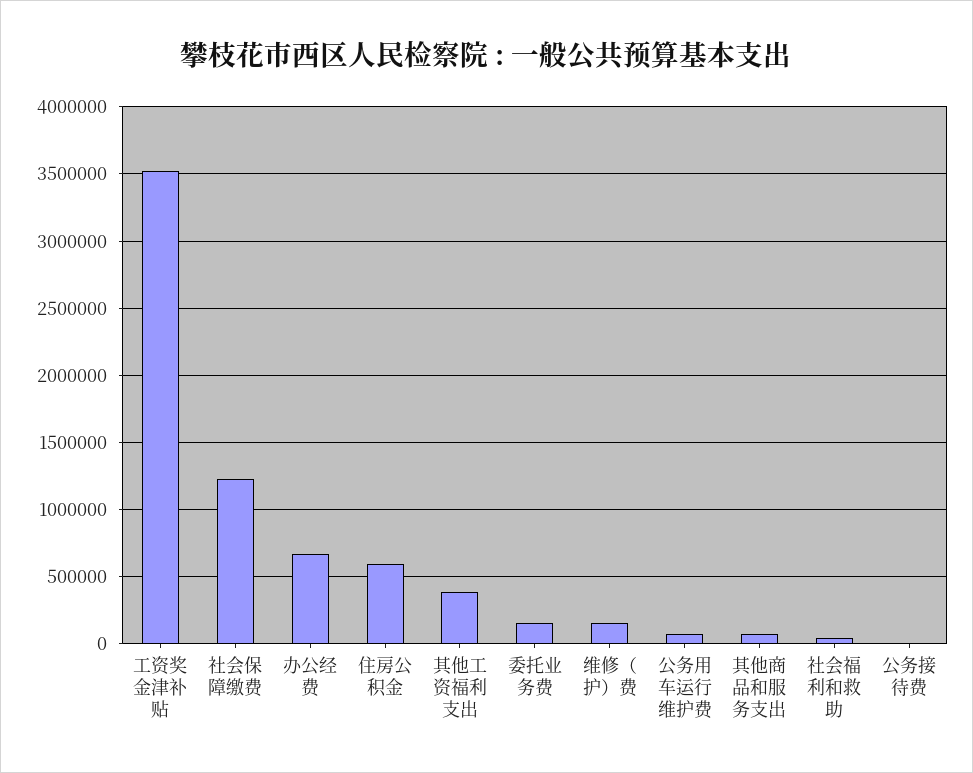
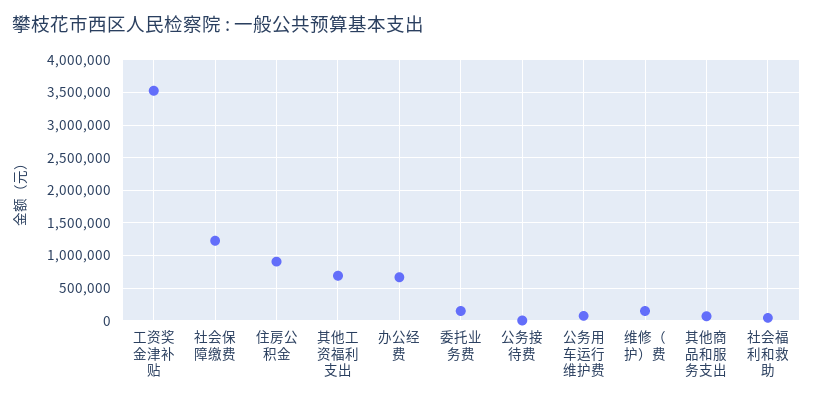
住房公积金: 600000 -> 900000
其他工资福利支出: 400000 -> 700000

